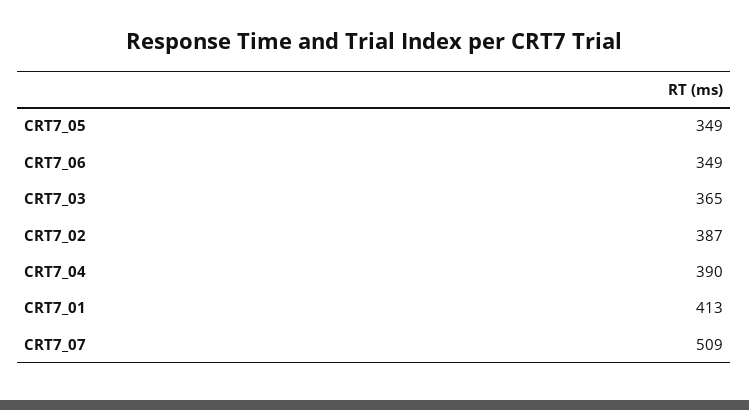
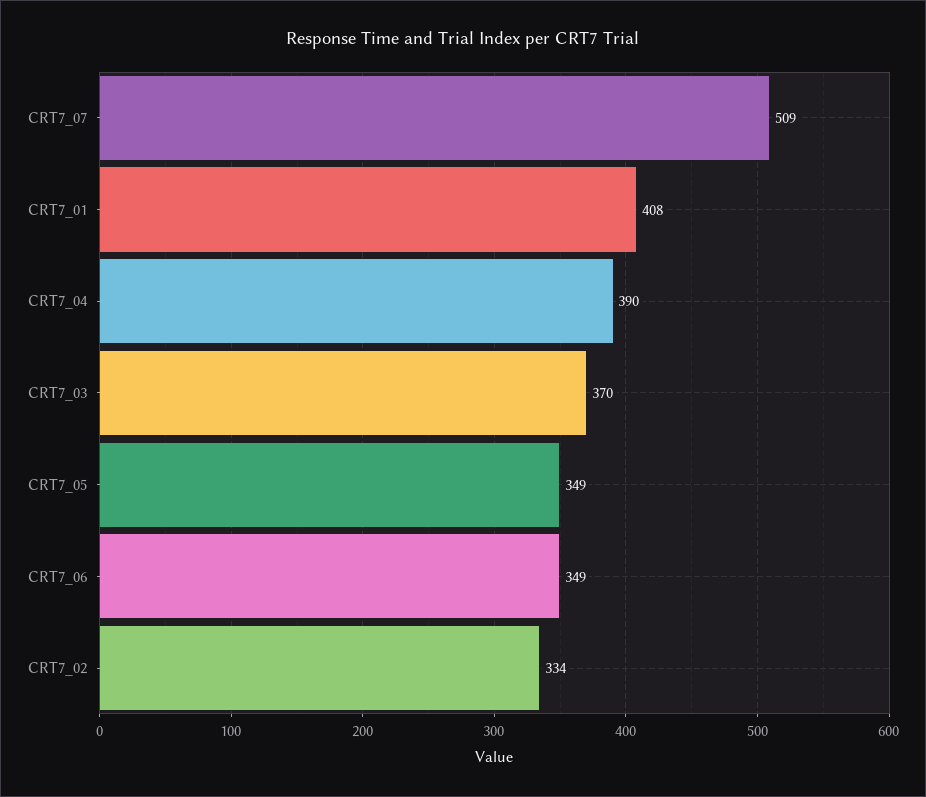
CRT7_03: 365 -> 370
CRT7_02: 387 -> 334
CRT7_01: 413 -> 408

